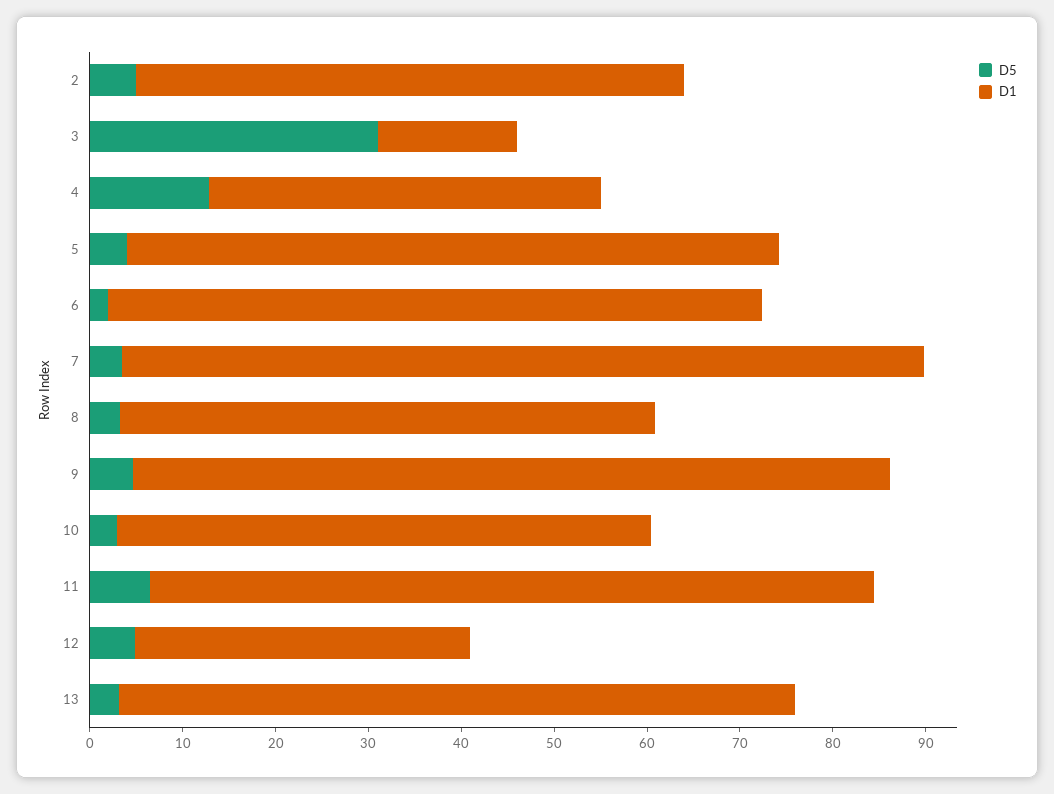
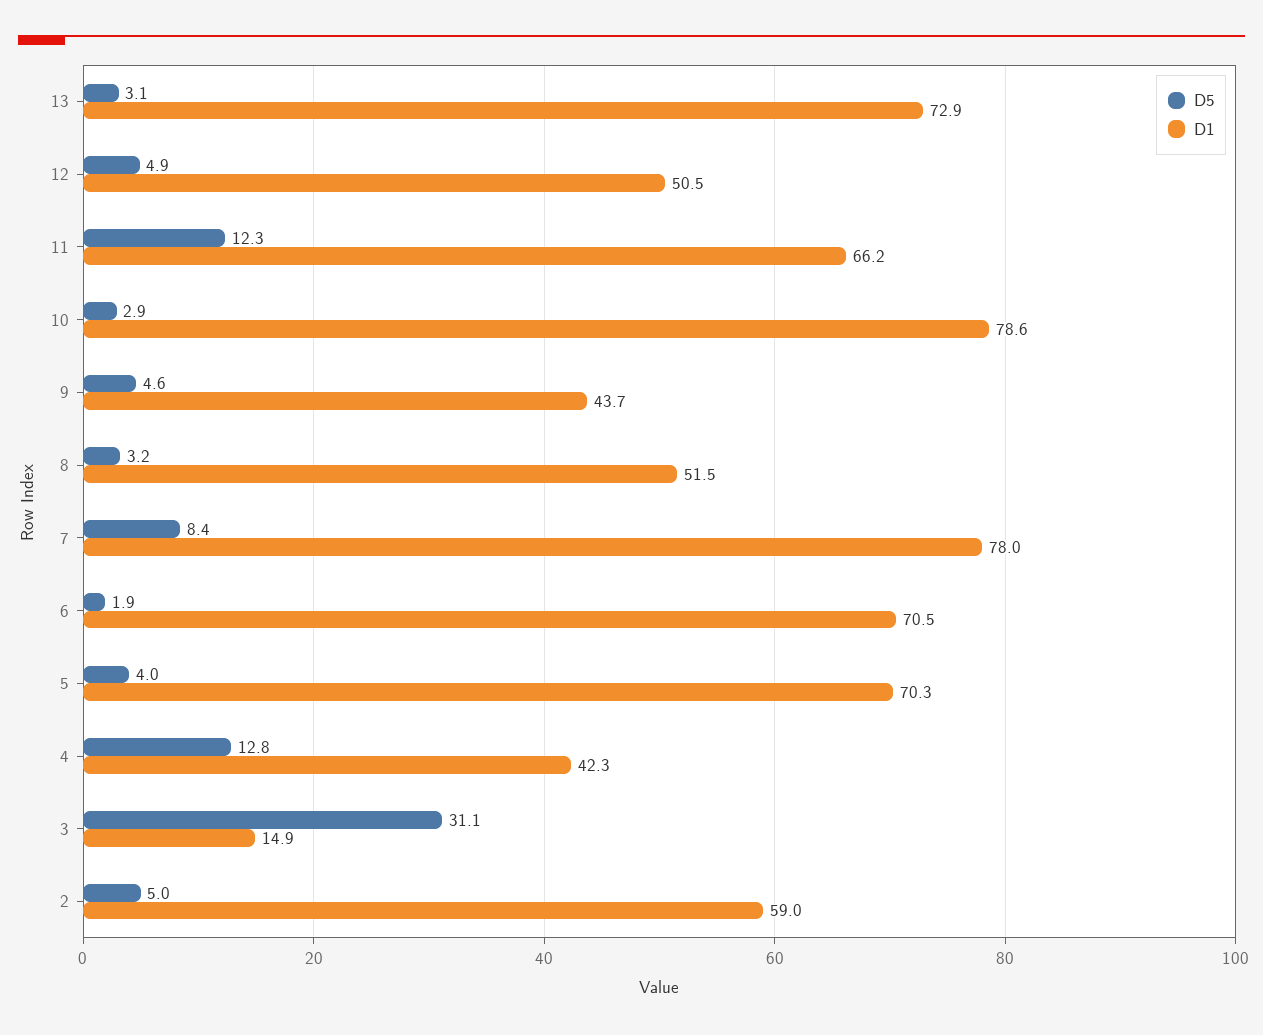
D5, 7: 4 -> 8.4
D1, 7: 86 -> 78
D1, 8: 58 -> 51.5
D1, 9: 82 -> 43.7
D1, 10: 58 -> 78.6
D5, 11: 6 -> 12.3
D1, 11: 78 -> 66.2
D1, 12: 36 -> 50.5

